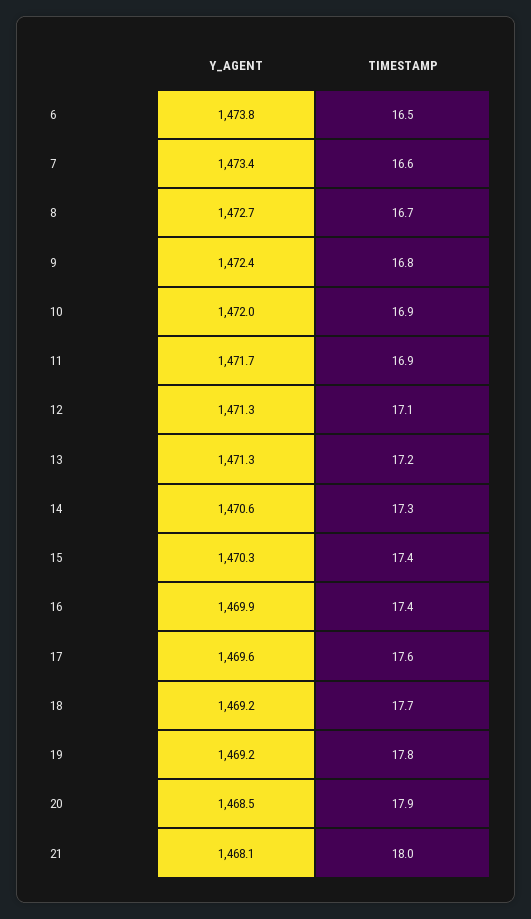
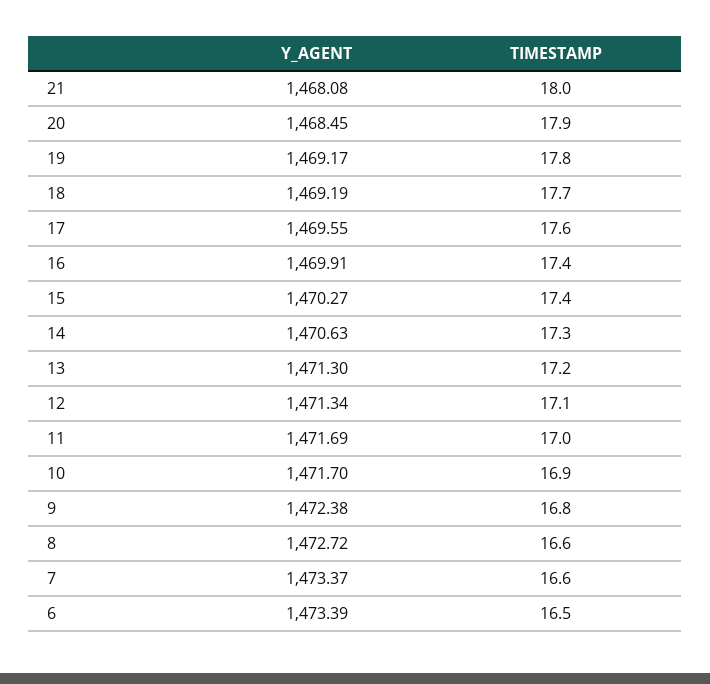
Y_AGENT, 6: 1473.8 -> 1473.39
TIMESTAMP, 8: 16.7 -> 16.6
Y_AGENT, 10: 1472 -> 1471.7
TIMESTAMP, 11: 16.9 -> 17

